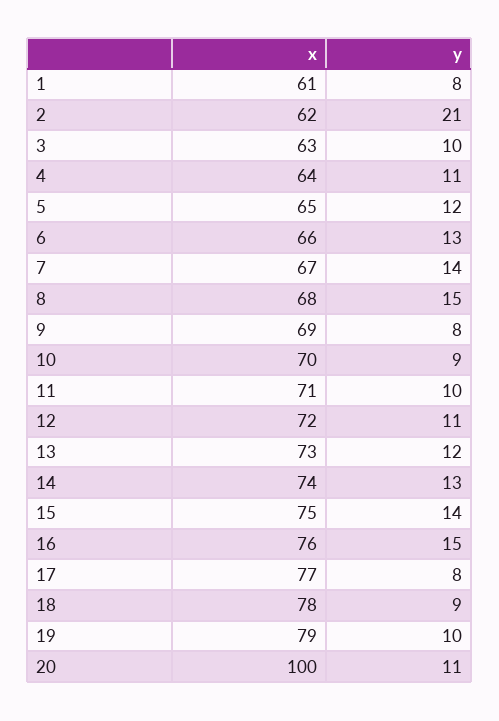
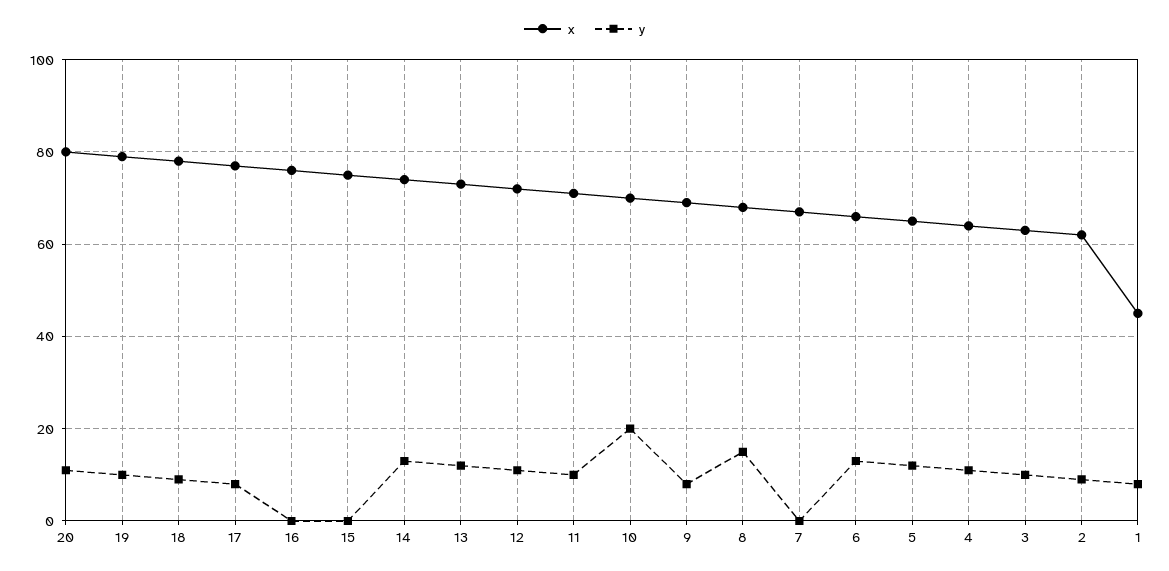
x, 1: 61 -> 45
y, 2: 21 -> 10
y, 7: 14 -> 0
y, 10: 9 -> 20
y, 15: 14 -> 0
y, 16: 15 -> 0
x, 20: 100 -> 80

